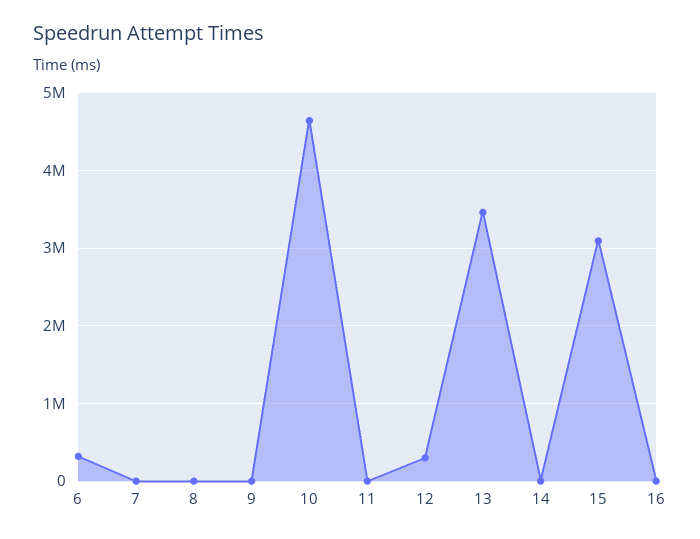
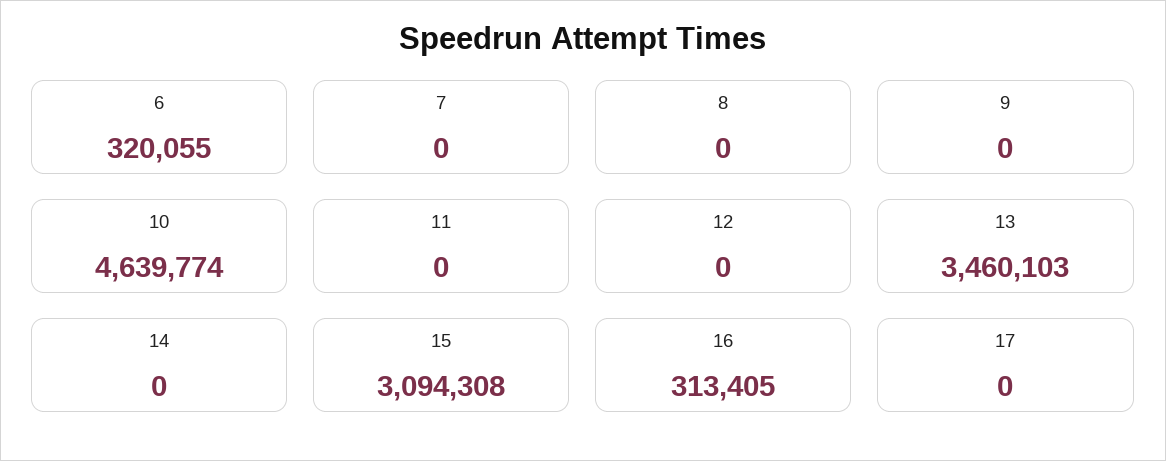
12: 300000 -> 0
16: 0 -> 313405
17: none -> 0

